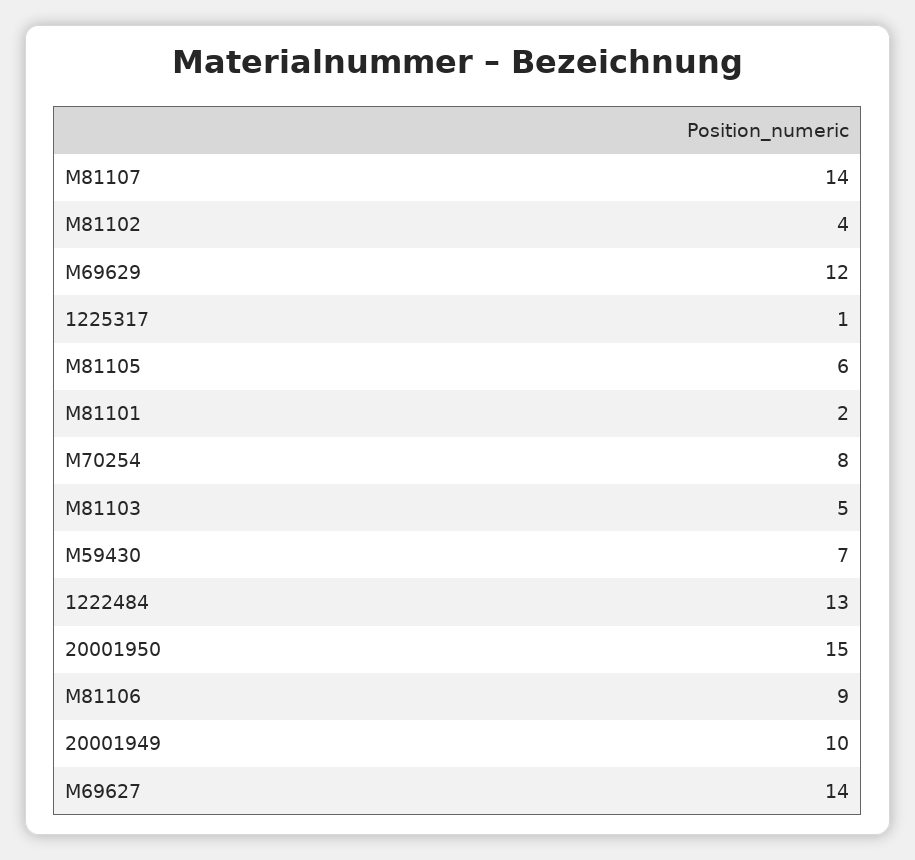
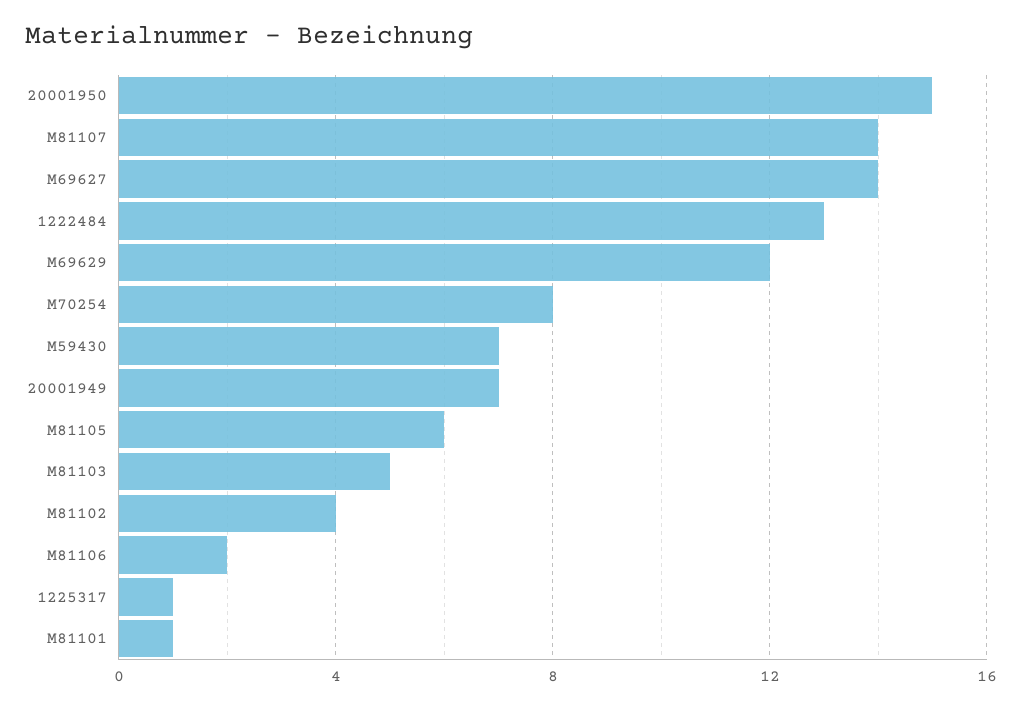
M81101: 2 -> 1
M81106: 9 -> 2
20001949: 10 -> 7

